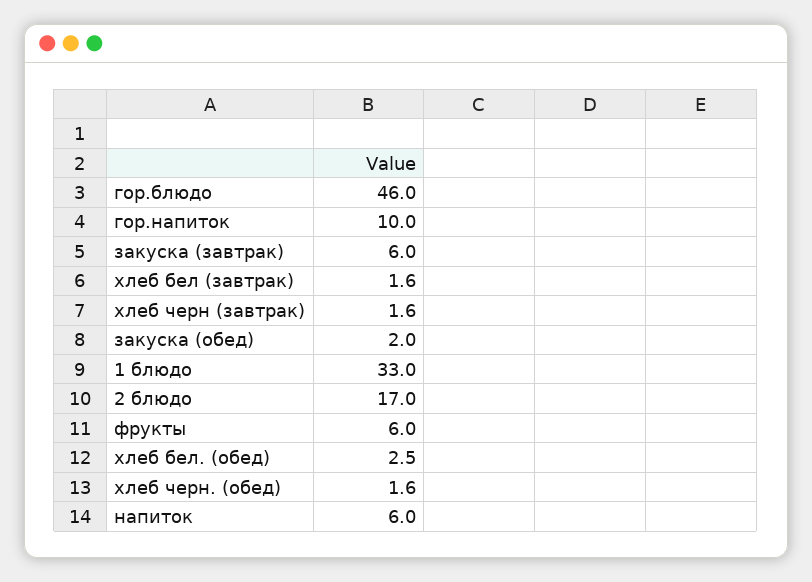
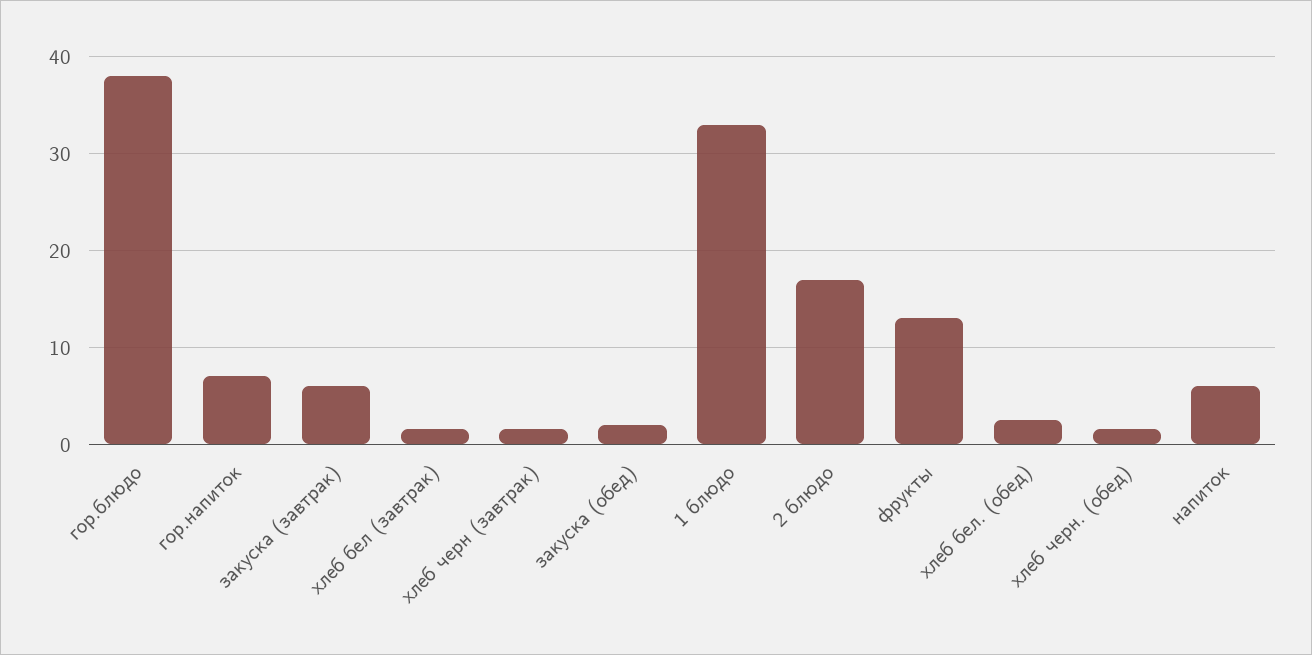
гор.блюдо: 46 -> 38
гор.напиток: 10 -> 7
фрукты: 6 -> 13

